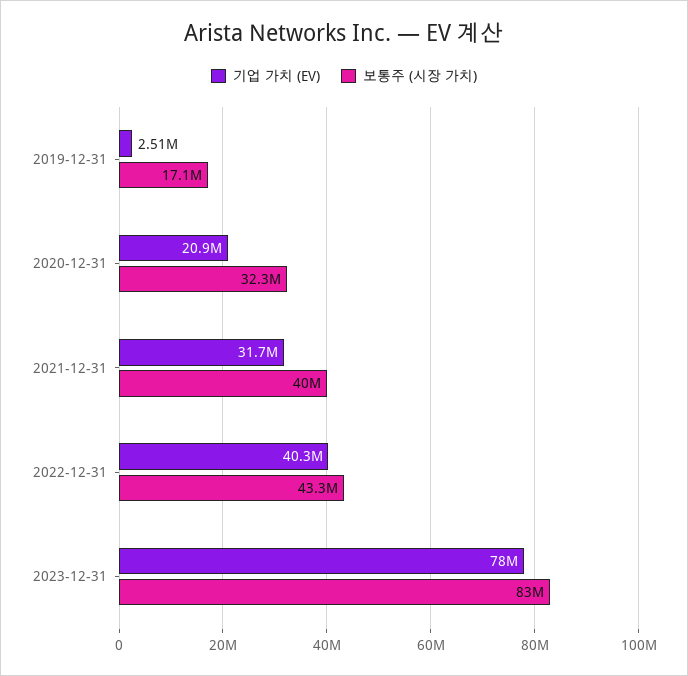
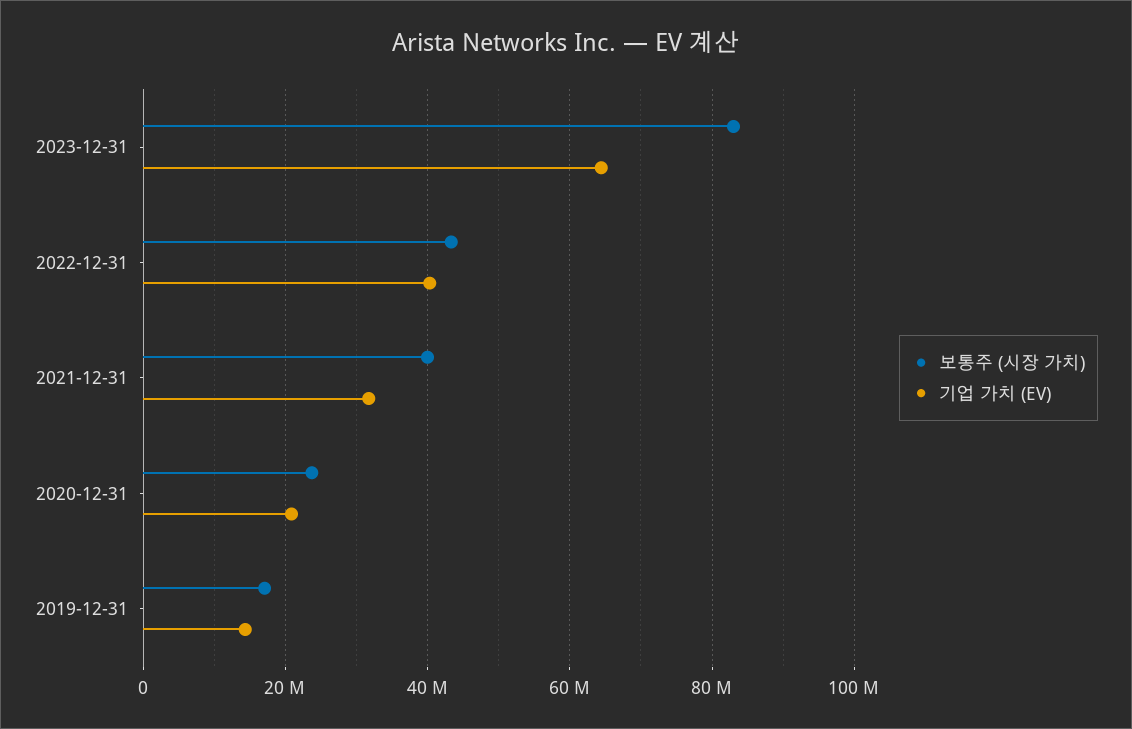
기업 가치 (EV), 2019-12-31: 2510000 -> 14000000
보통주 (시장 가치), 2020-12-31: 32300000 -> 24000000
기업 가치 (EV), 2023-12-31: 78000000 -> 64000000

